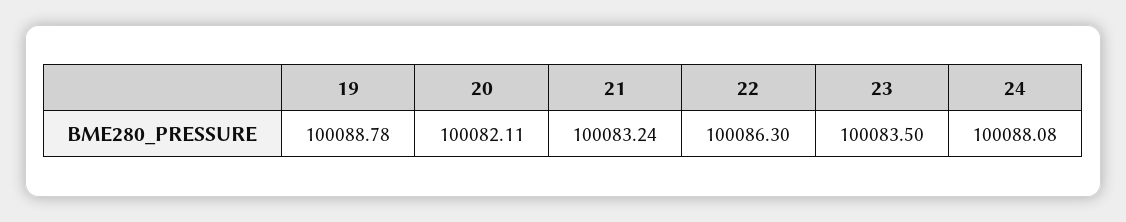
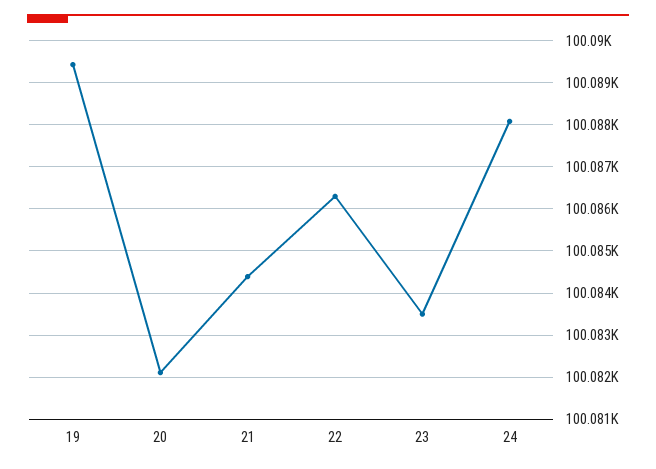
19: 100088.78 -> 100089.4
21: 100083.24 -> 100084.4

